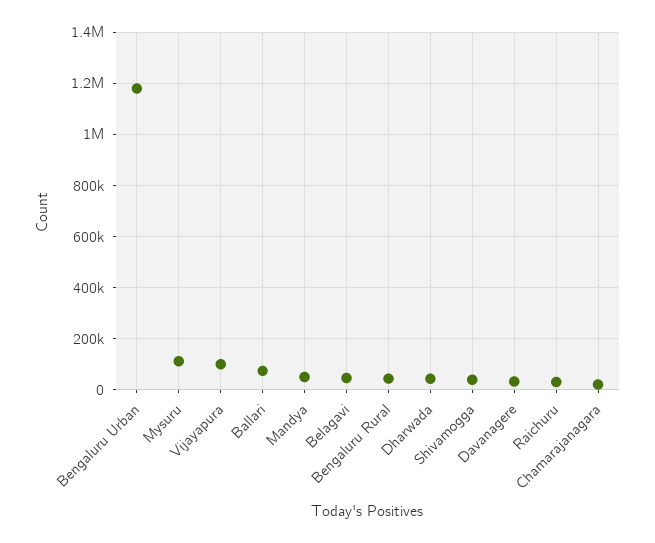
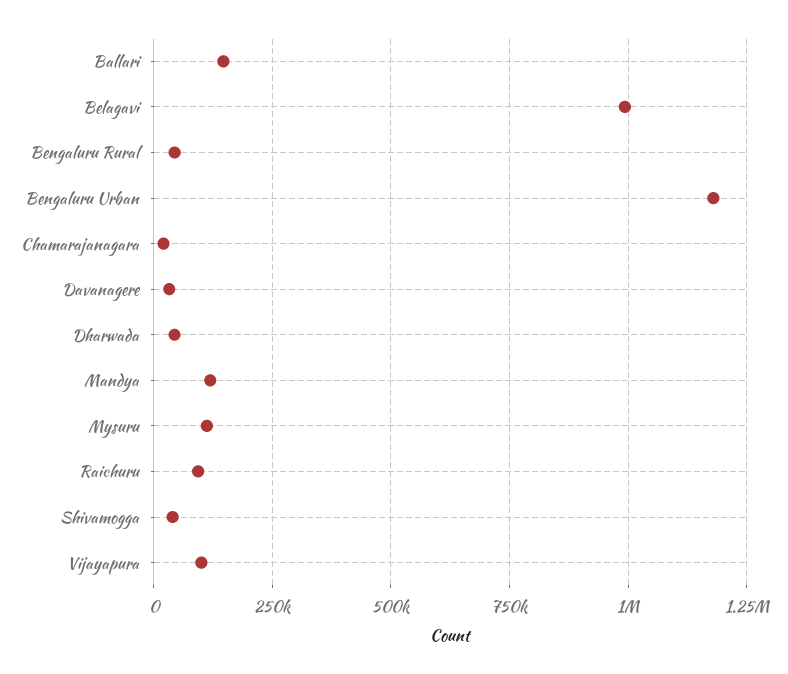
Ballari: 75000 -> 150000
Mandya: 50000 -> 125000
Belagavi: 50000 -> 1000000
Raichuru: 25000 -> 100000

